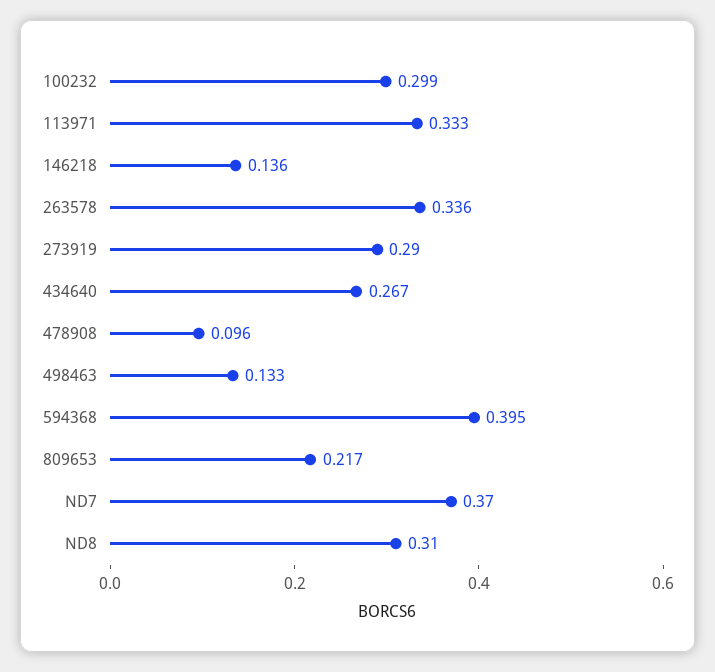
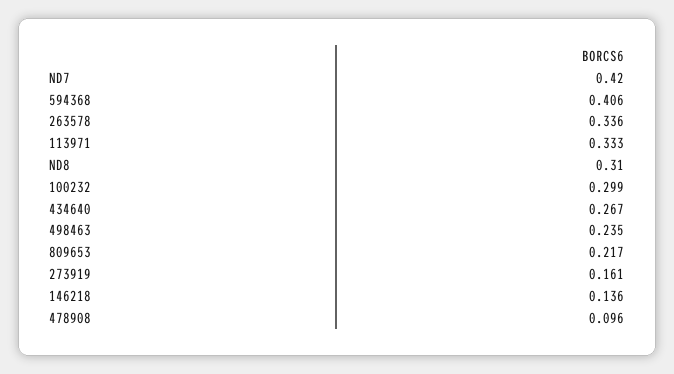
273919: 0.29 -> 0.161
498463: 0.133 -> 0.235
594368: 0.395 -> 0.406
ND7: 0.37 -> 0.42

